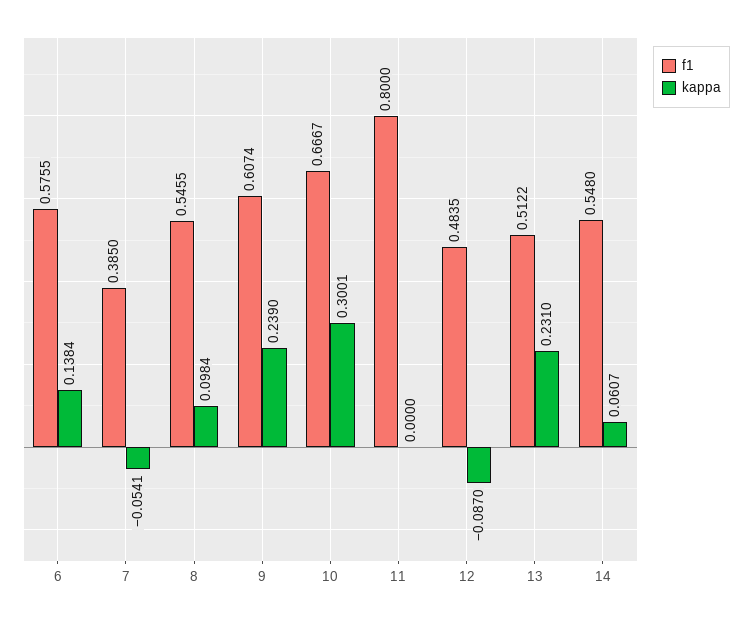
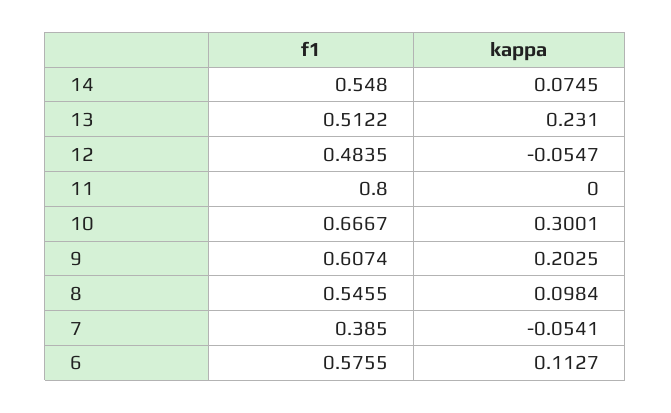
kappa, 6: 0.1384 -> 0.1127
kappa, 9: 0.239 -> 0.2025
kappa, 12: -0.087 -> -0.0547
kappa, 14: 0.0607 -> 0.0745

